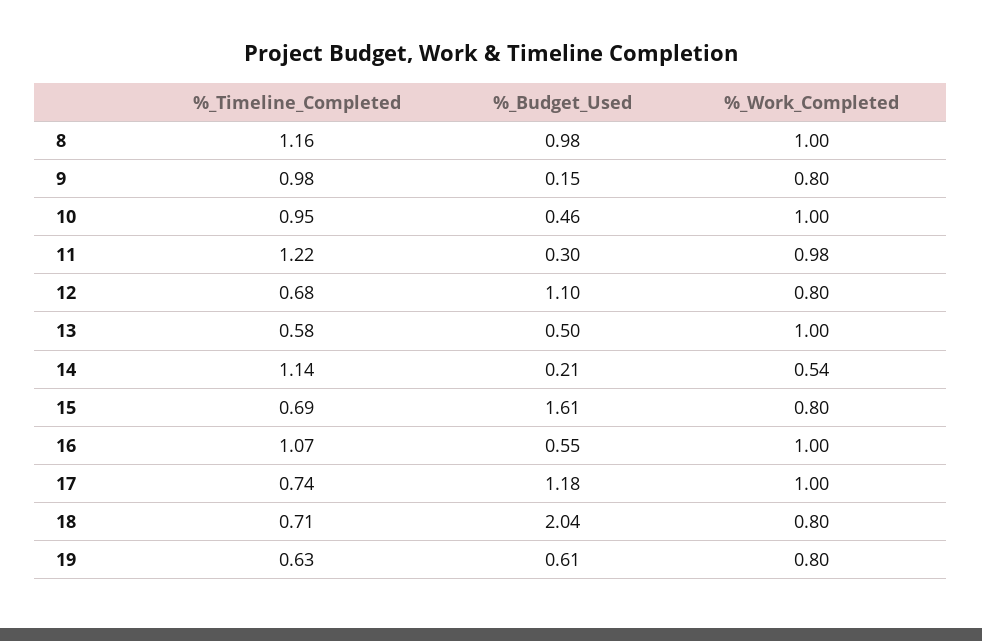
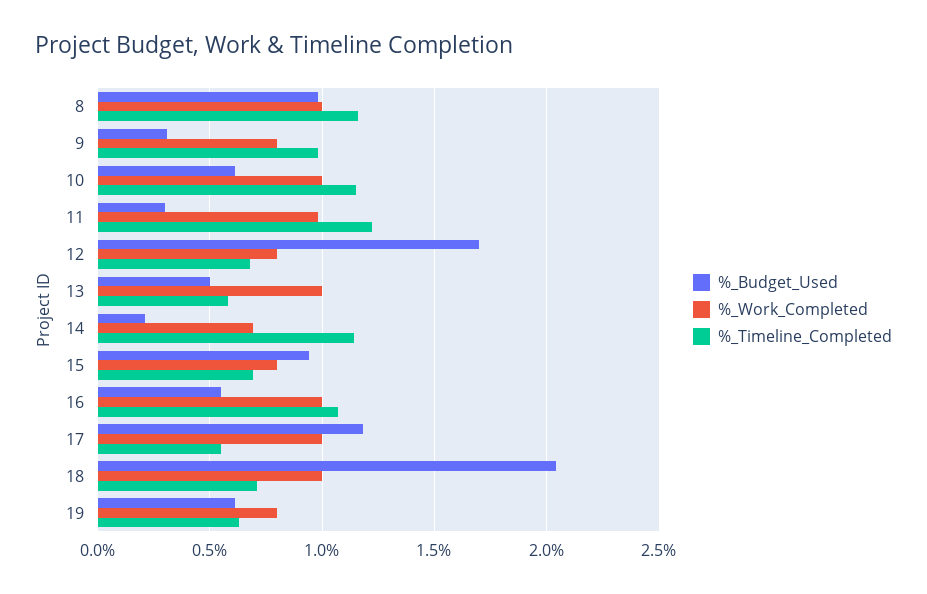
%_Budget_Used, 9: 0.15 -> 0.3
%_Timeline_Completed, 10: 0.95 -> 1.15
%_Budget_Used, 10: 0.46 -> 0.6
%_Budget_Used, 12: 1.1 -> 1.7
%_Work_Completed, 14: 0.54 -> 0.7
%_Budget_Used, 15: 1.61 -> 0.95
%_Timeline_Completed, 17: 0.74 -> 0.55
%_Work_Completed, 18: 0.8 -> 1

